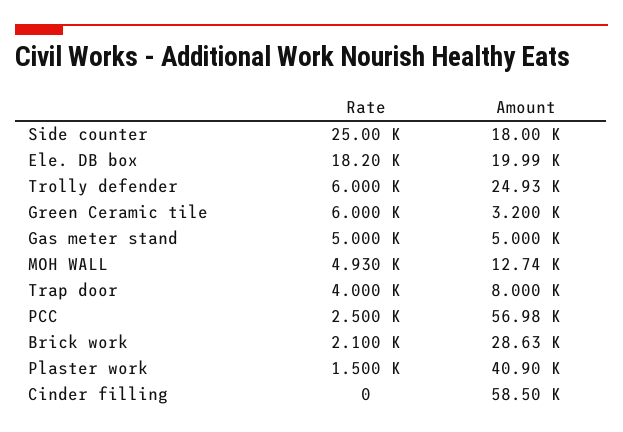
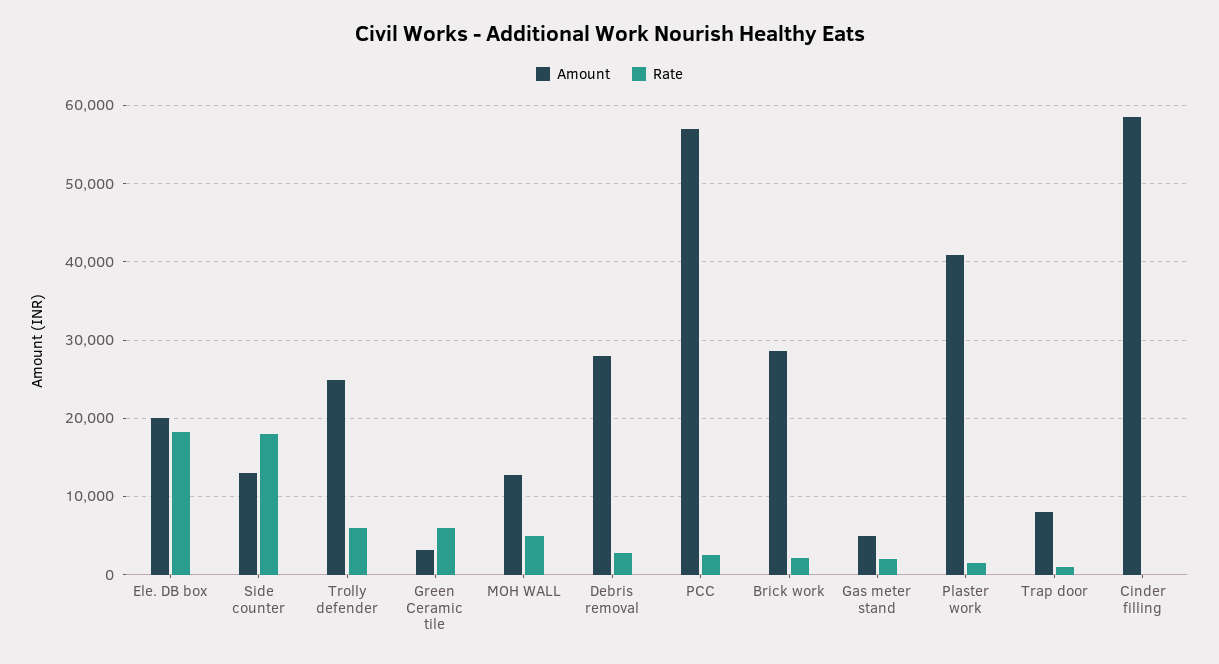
Rate, Side counter: 25000 -> 18000
Amount, Side counter: 18000 -> 13000
Rate, Gas meter stand: 5000 -> 2000
Rate, Trap door: 4000 -> 1000
Amount, Debris removal: none -> 28000
Rate, Debris removal: none -> 3000

